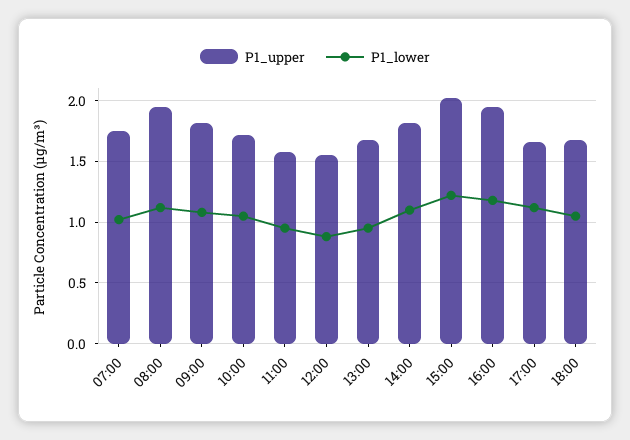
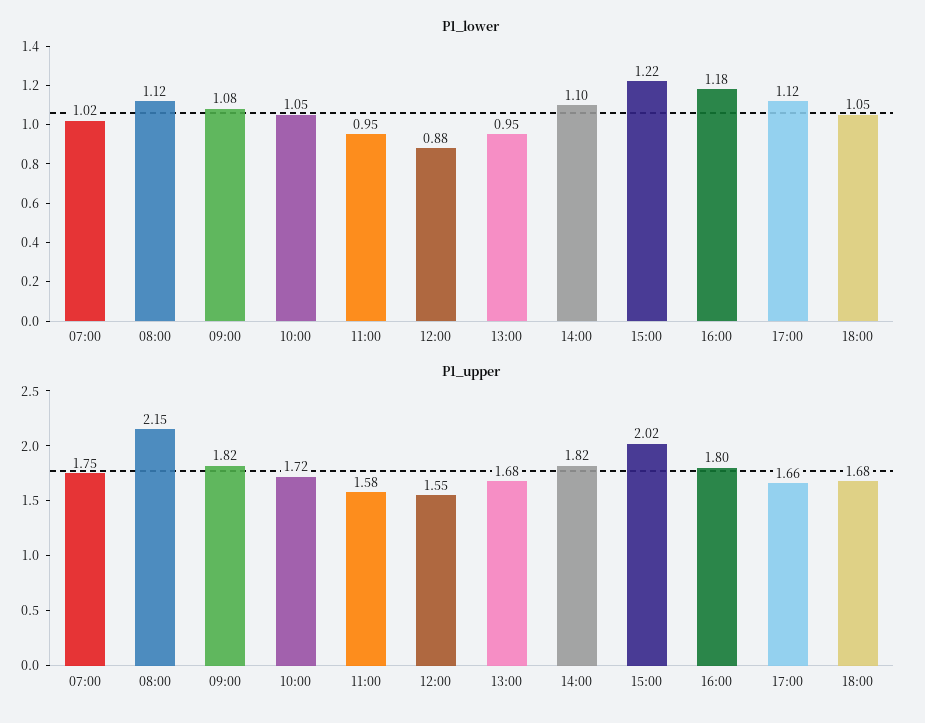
P1_upper, 08:00: 1.95 -> 2.15
P1_upper, 16:00: 1.95 -> 1.8

